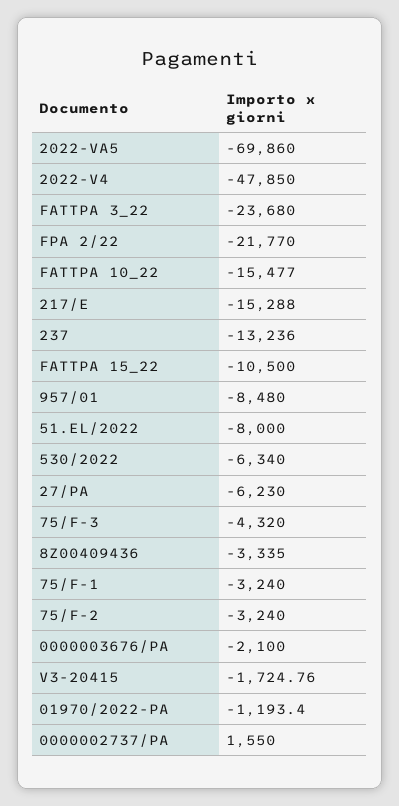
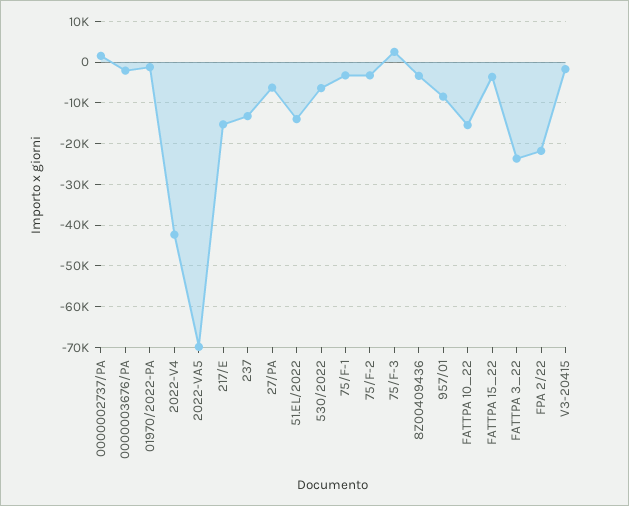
2022-V4: -47850 -> -42000
FATTPA 15_22: -10500 -> -4000
51.EL/2022: -8000 -> -14000
75/F-3: -4320 -> 2000

